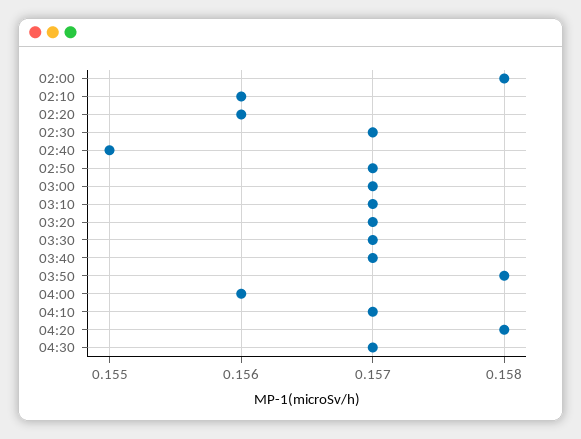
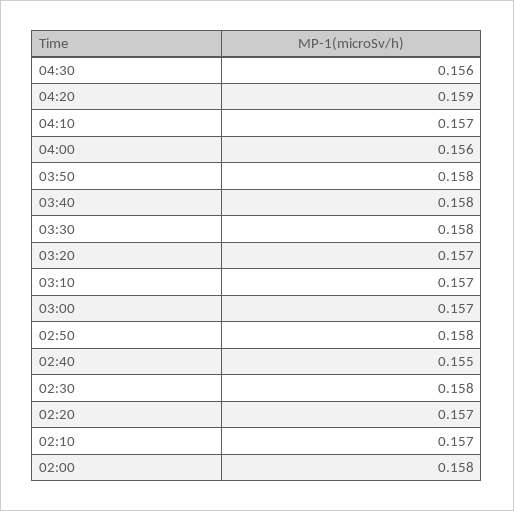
02:10: 0.156 -> 0.157
02:20: 0.156 -> 0.157
02:30: 0.157 -> 0.158
02:50: 0.157 -> 0.158
03:30: 0.157 -> 0.158
03:40: 0.157 -> 0.158
04:20: 0.158 -> 0.159
04:30: 0.157 -> 0.156

